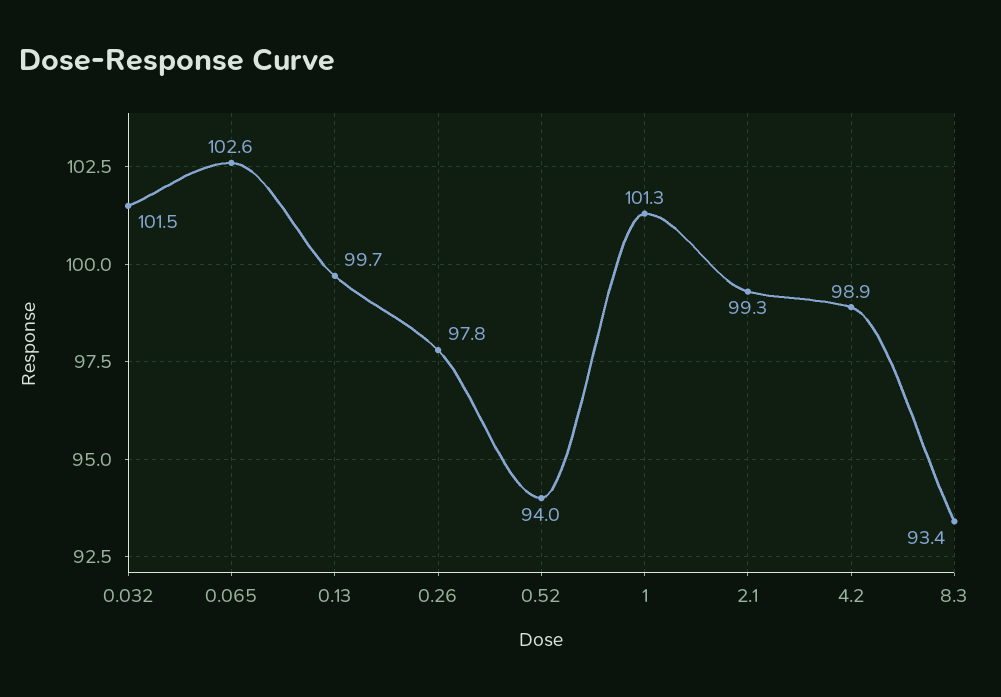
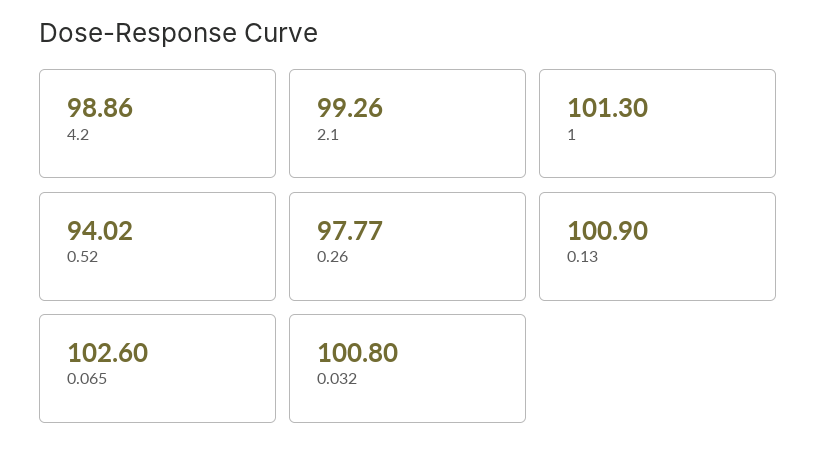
0.032: 101.5 -> 100.8
0.13: 99.7 -> 100.9
8.3: 93.4 -> none

